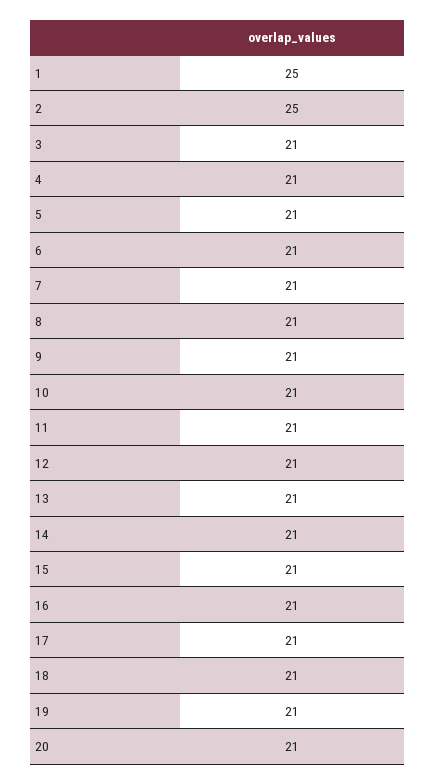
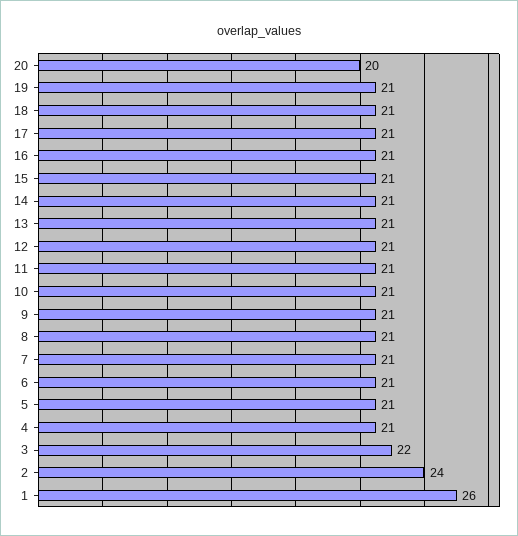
1: 25 -> 26
2: 25 -> 24
3: 21 -> 22
20: 21 -> 20

